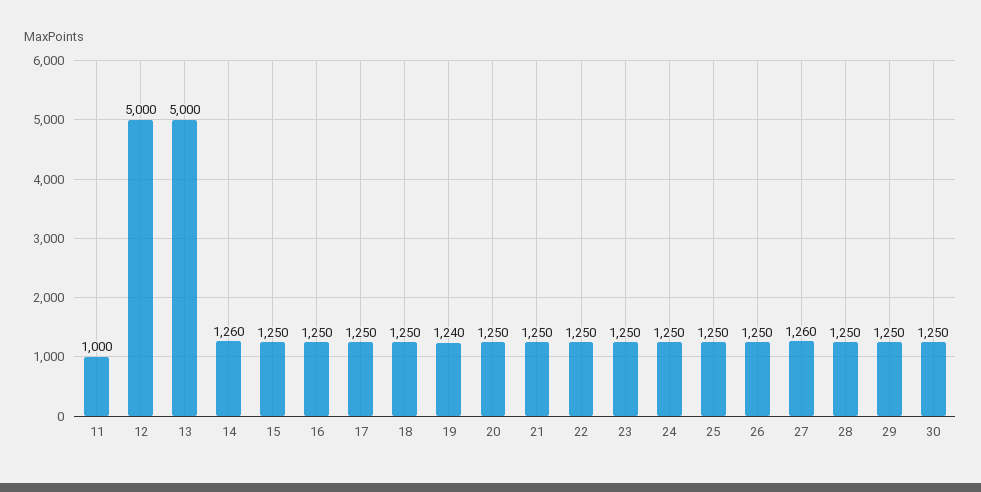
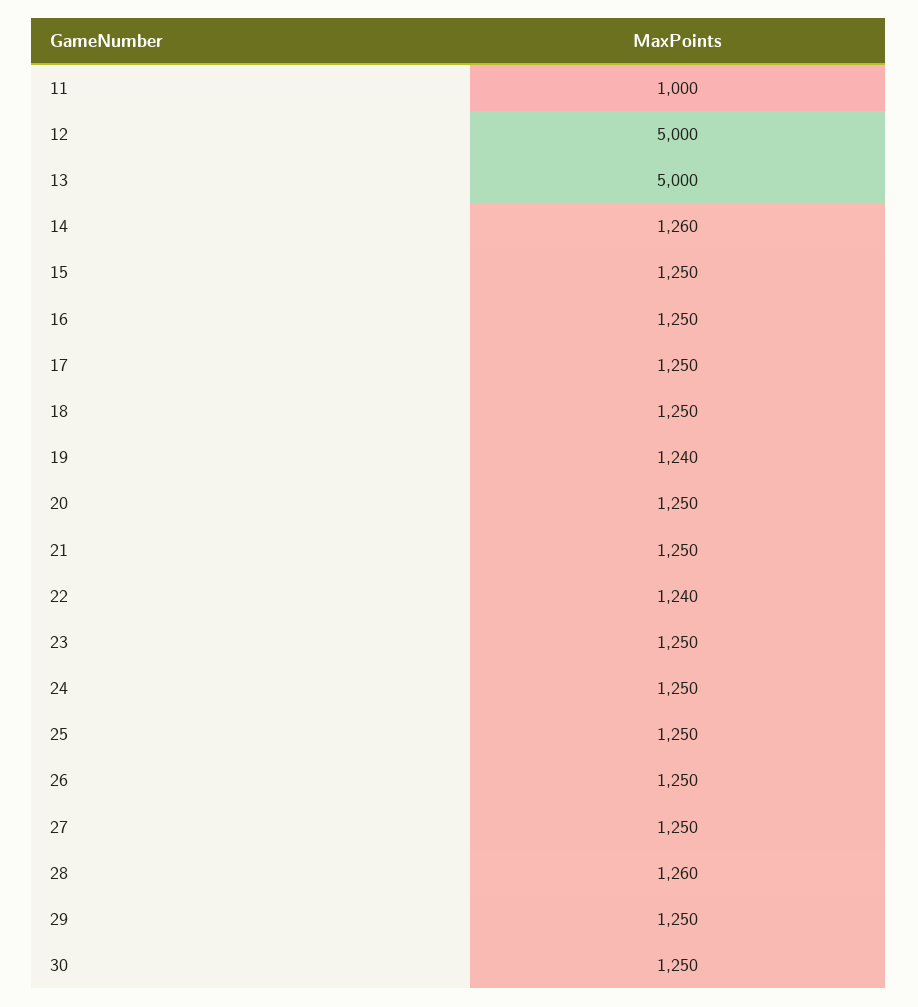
22: 1250 -> 1240
27: 1260 -> 1250
28: 1250 -> 1260

